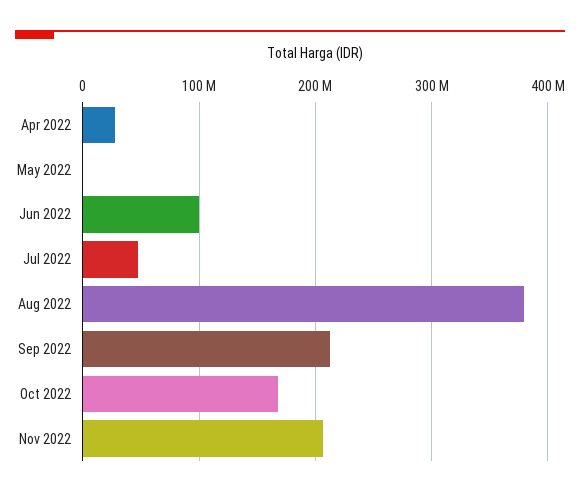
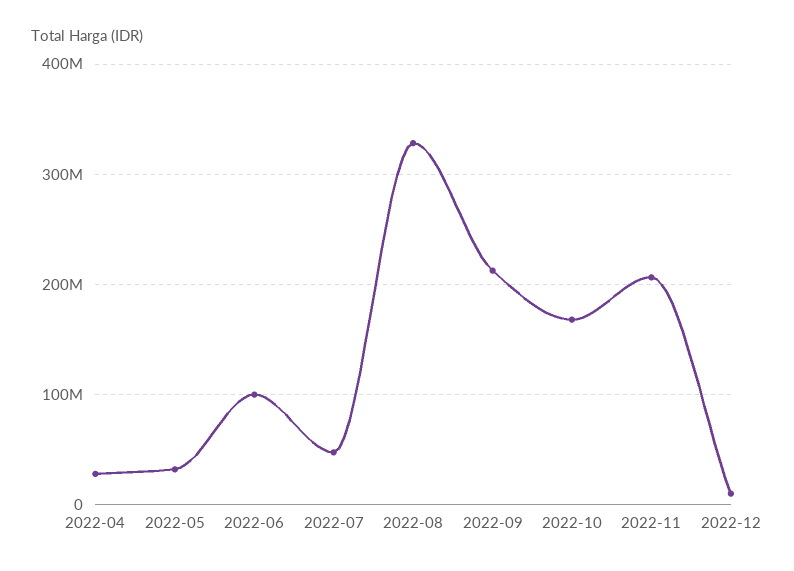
May 2022: 0 -> 30000000
Aug 2022: 380000000 -> 330000000
2022-12: none -> 10000000

